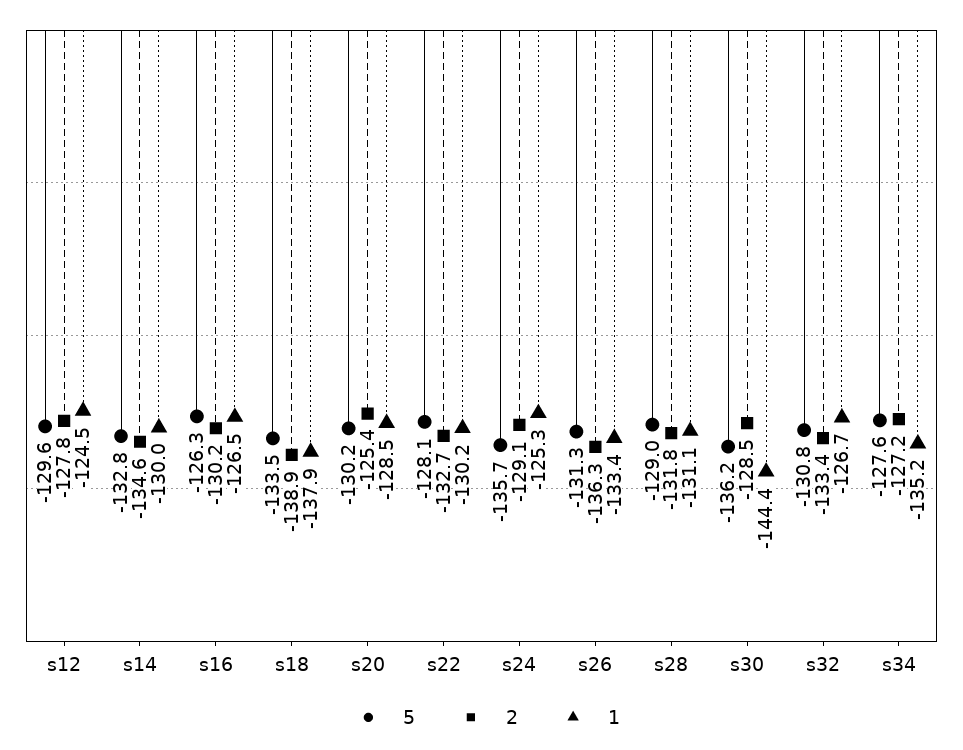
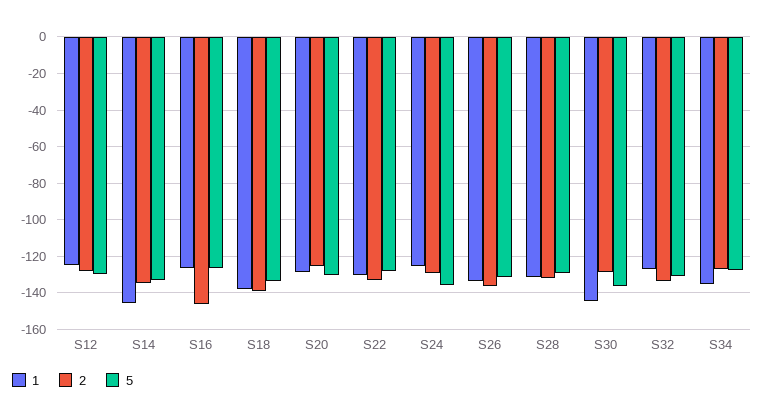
1, s14: -130 -> -145
2, s16: -130.2 -> -145

